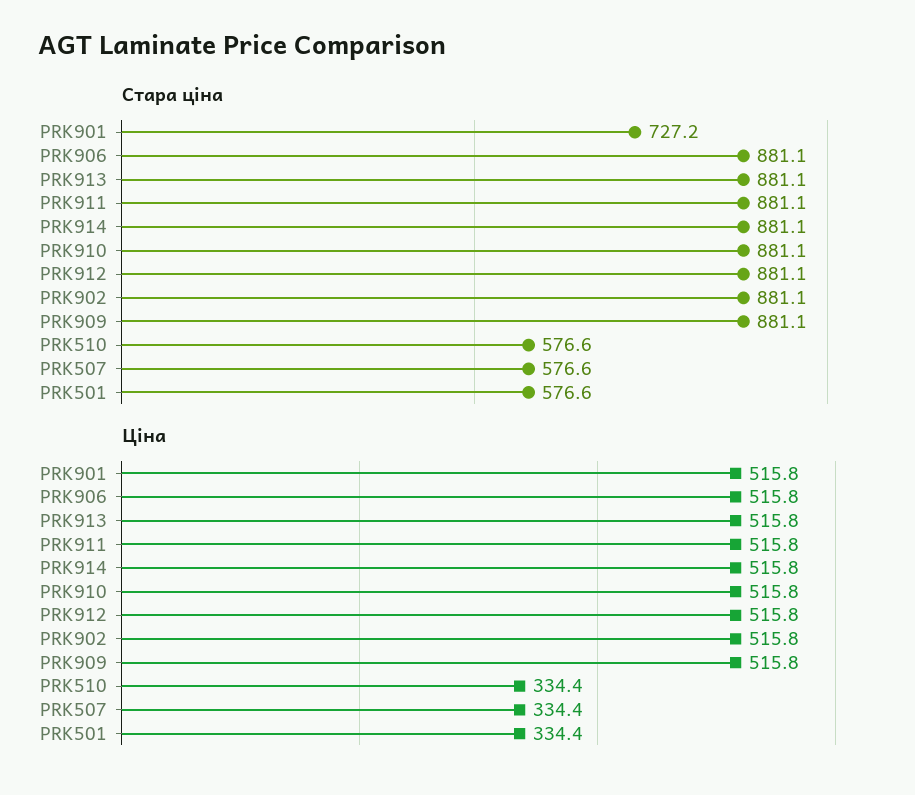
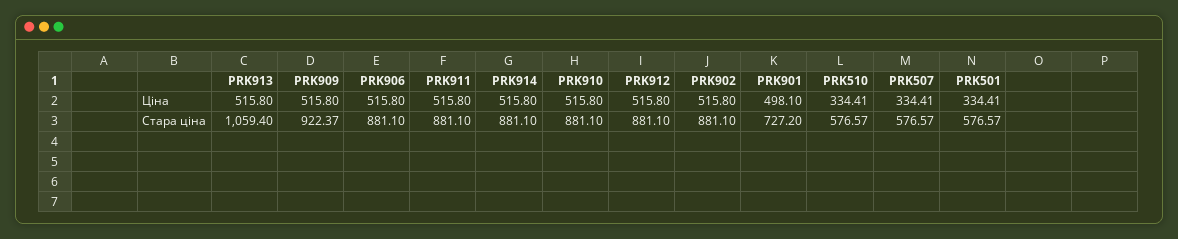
Стара ціна, PRK913: 881.1 -> 1059.4
Стара ціна, PRK909: 881.1 -> 922.37
Ціна, PRK901: 515.8 -> 498.1

